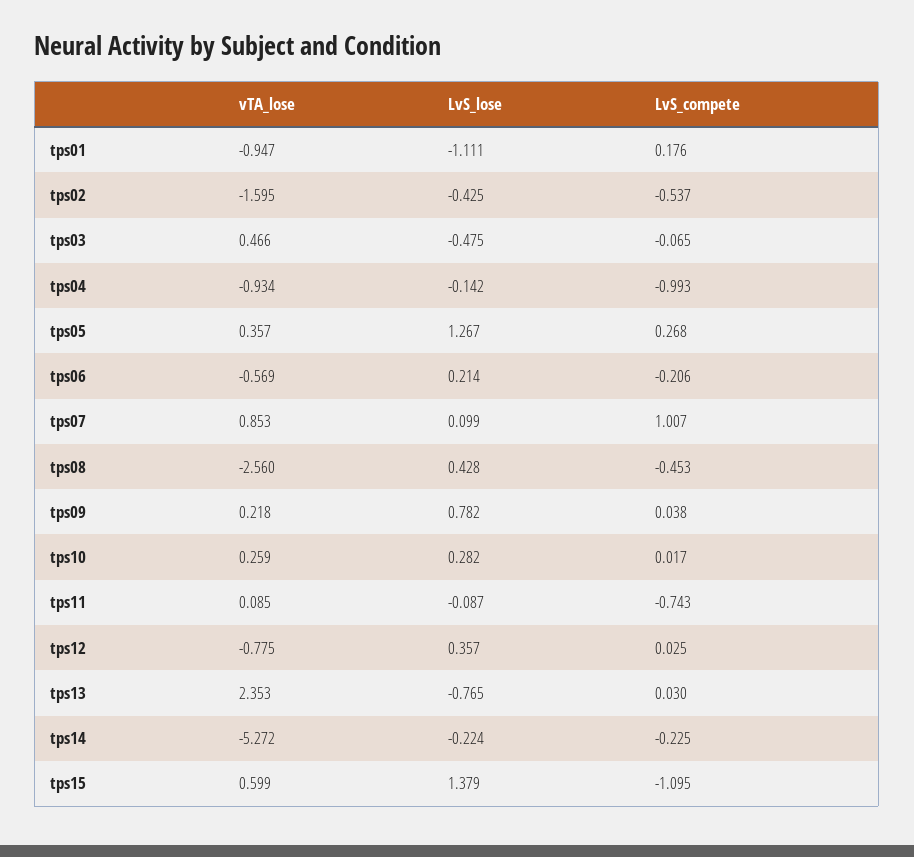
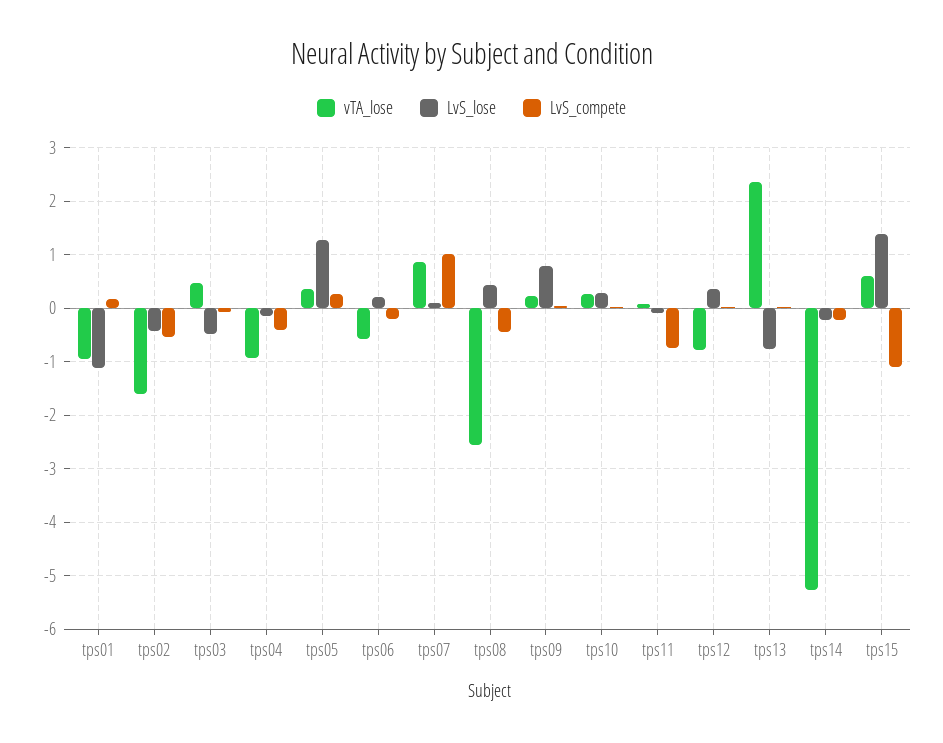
LvS_compete, tps04: -0.993 -> -0.4

